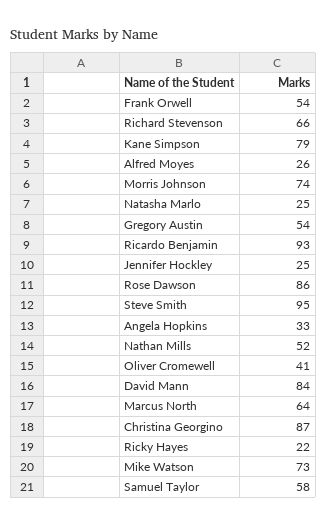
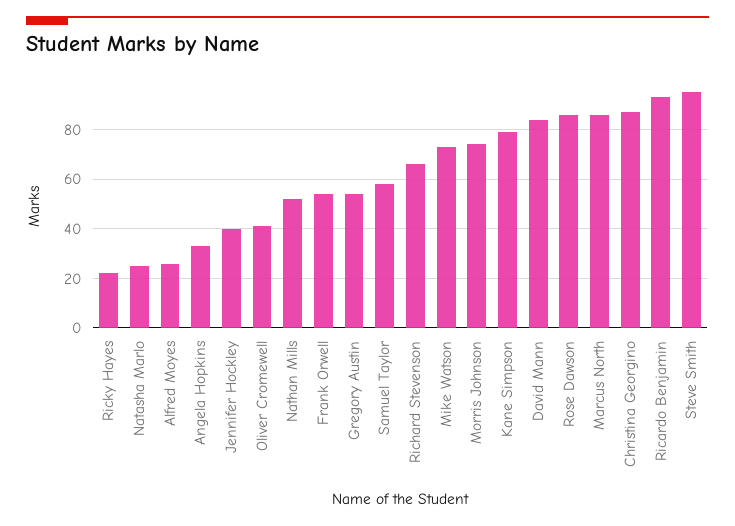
Jennifer Hockley: 25 -> 40
Marcus North: 64 -> 85

